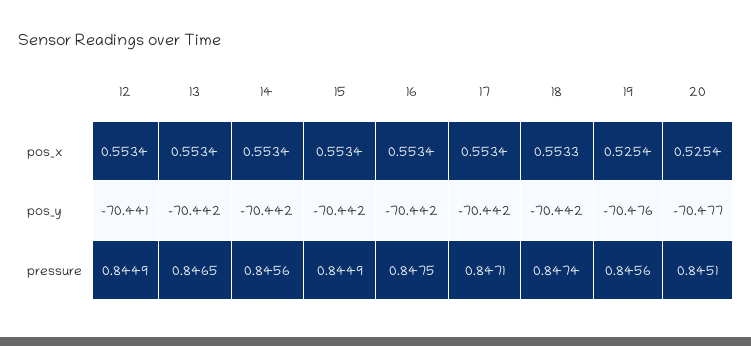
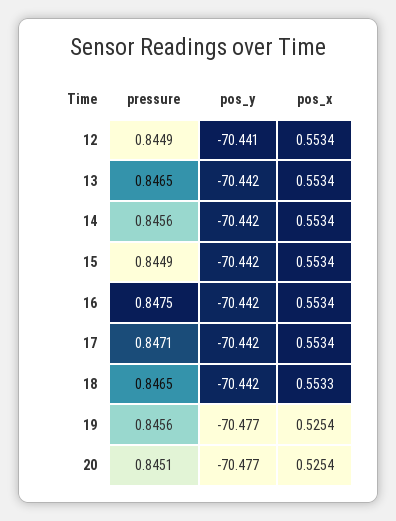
19, pos_y: -70.476 -> -70.477
18, pressure: 0.8474 -> 0.8465

